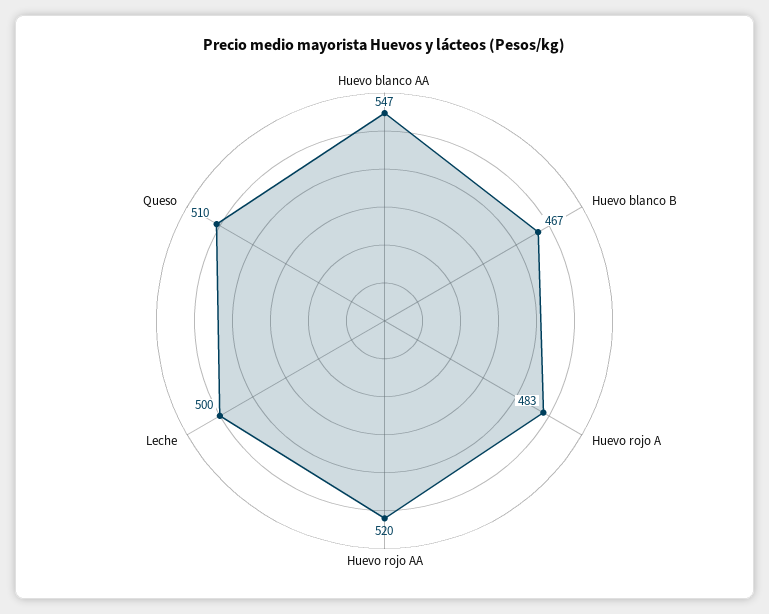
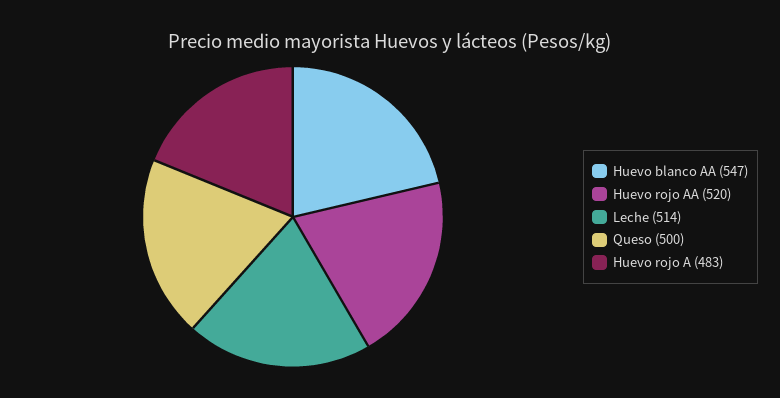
Huevo blanco B: 467 -> none
Leche: 500 -> 514
Queso: 510 -> 500

